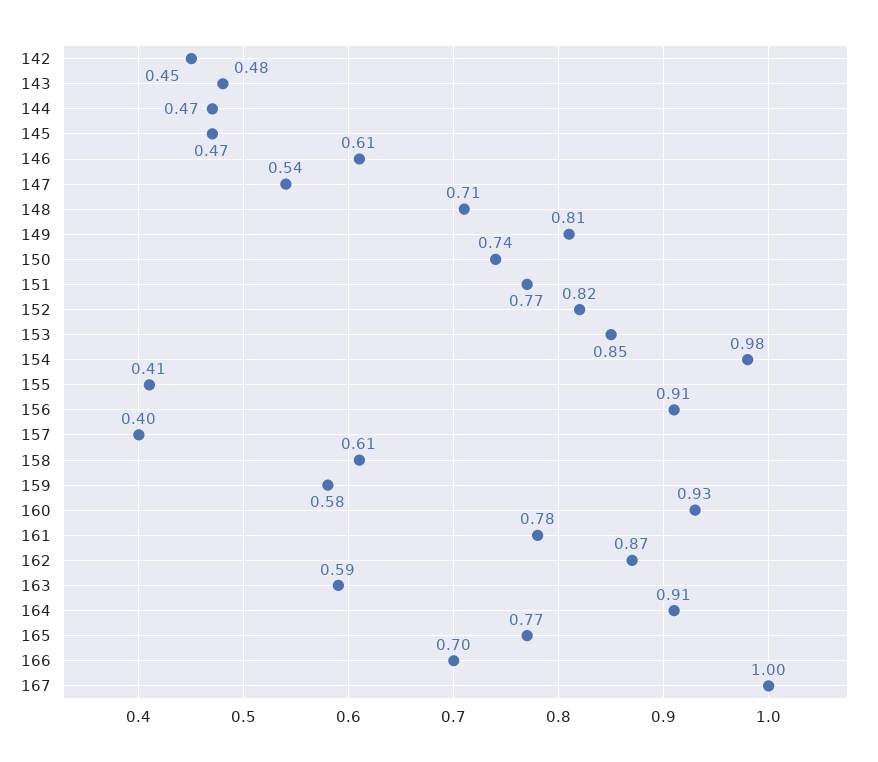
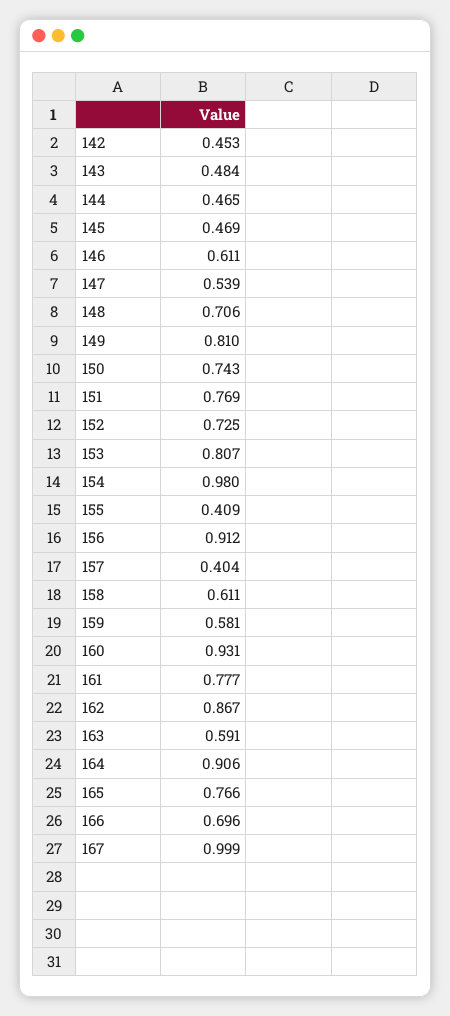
152: 0.82 -> 0.725
153: 0.85 -> 0.807

